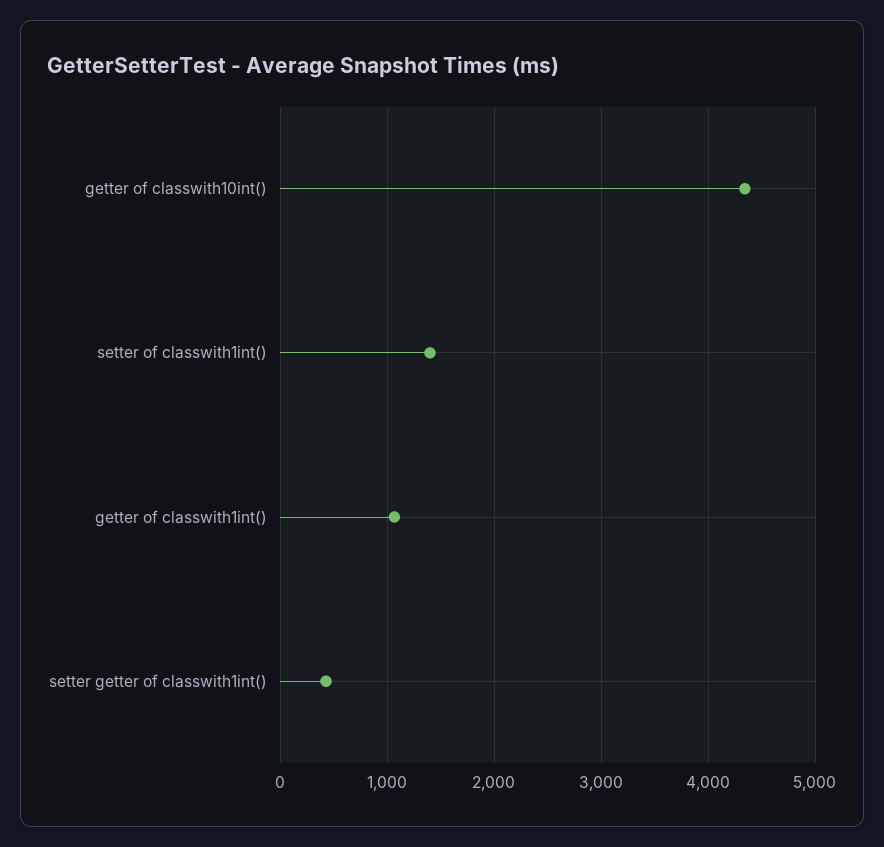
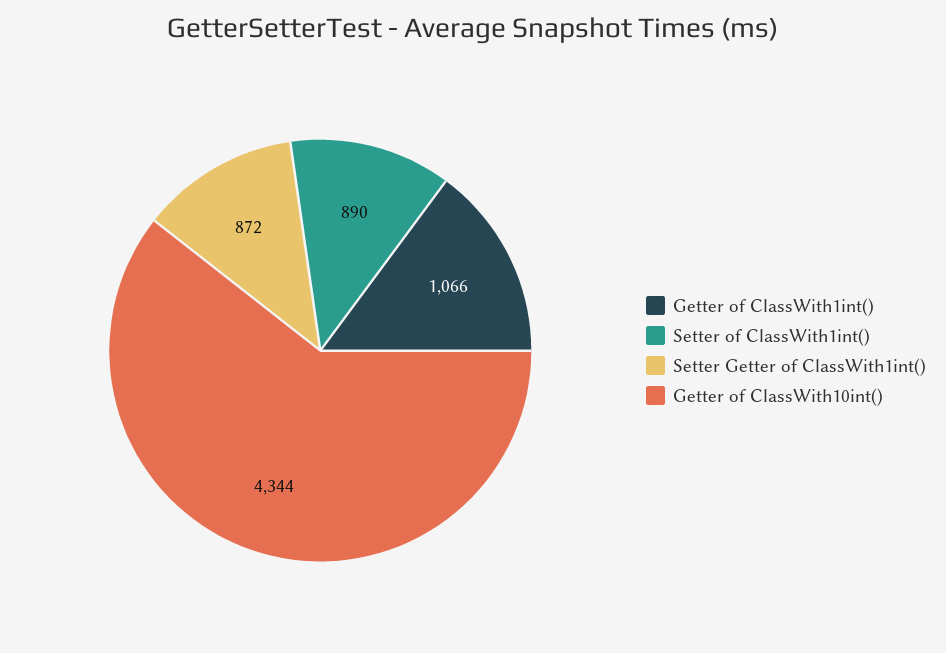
setter of classwith1int(): 1400 -> 890
setter getter of classwith1int(): 400 -> 872

